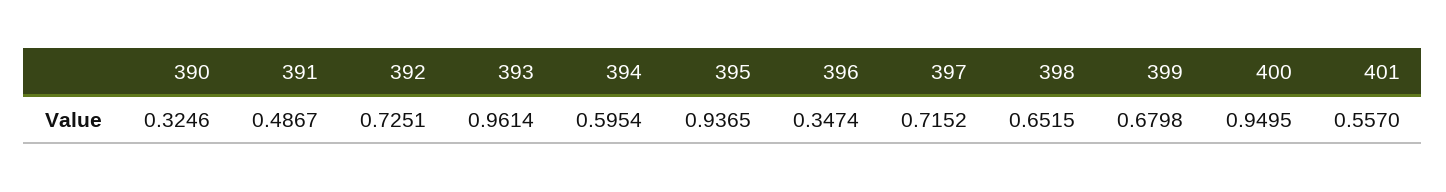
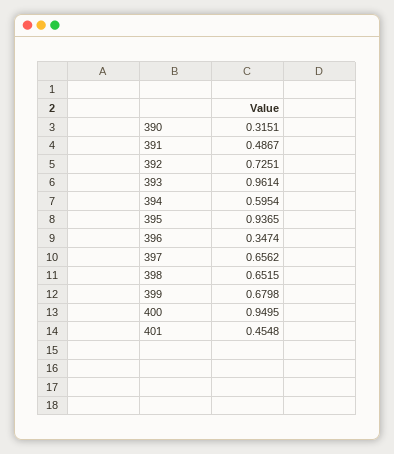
390: 0.3246 -> 0.3151
397: 0.7152 -> 0.6562
401: 0.557 -> 0.4548

